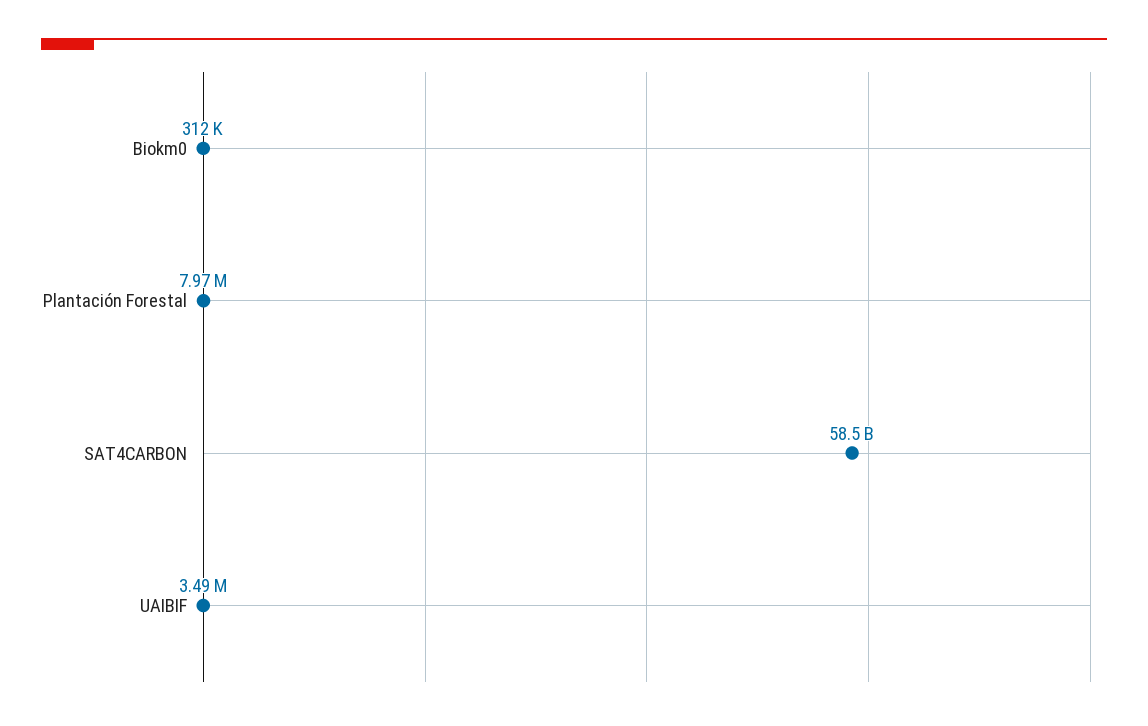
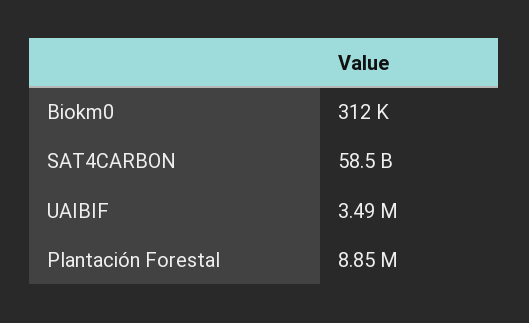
Plantación Forestal: 7970000 -> 8850000

